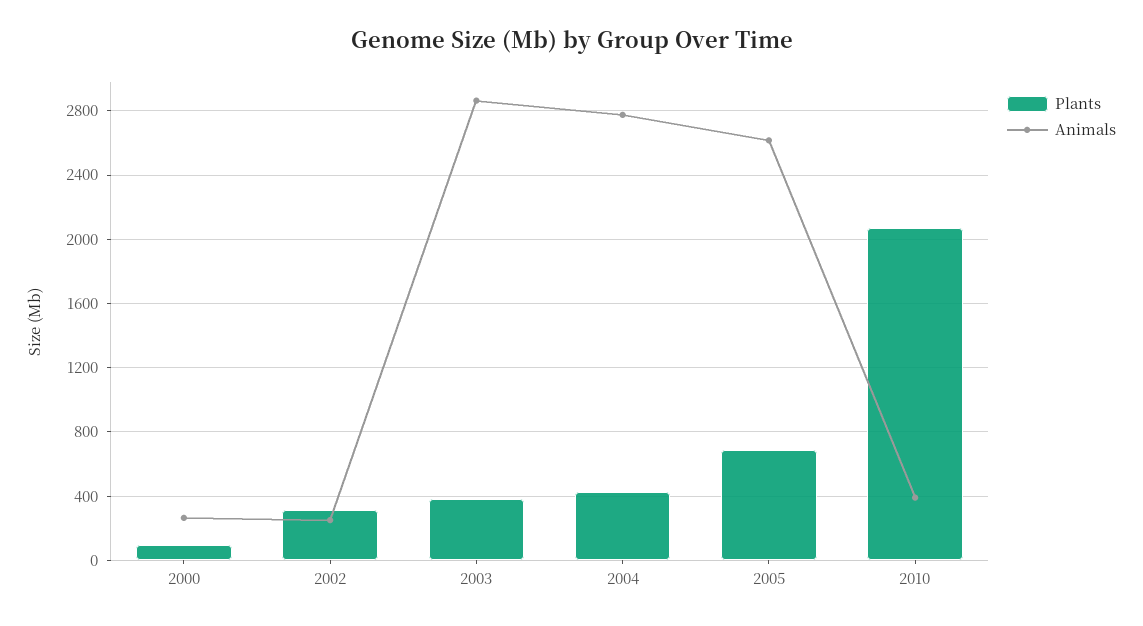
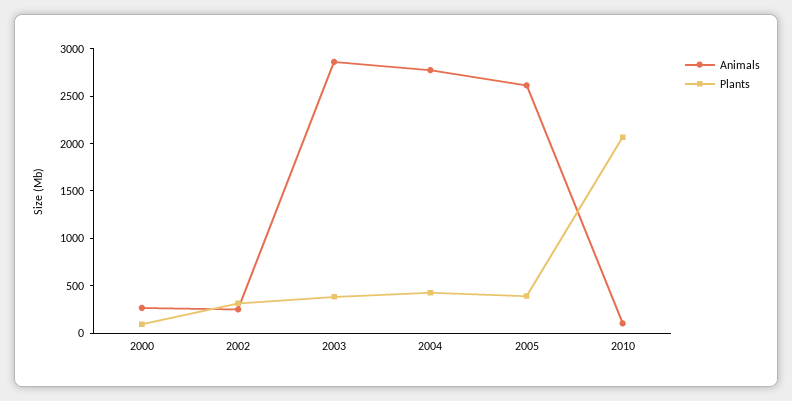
Plants, 2005: 700 -> 400
Animals, 2010: 400 -> 100

